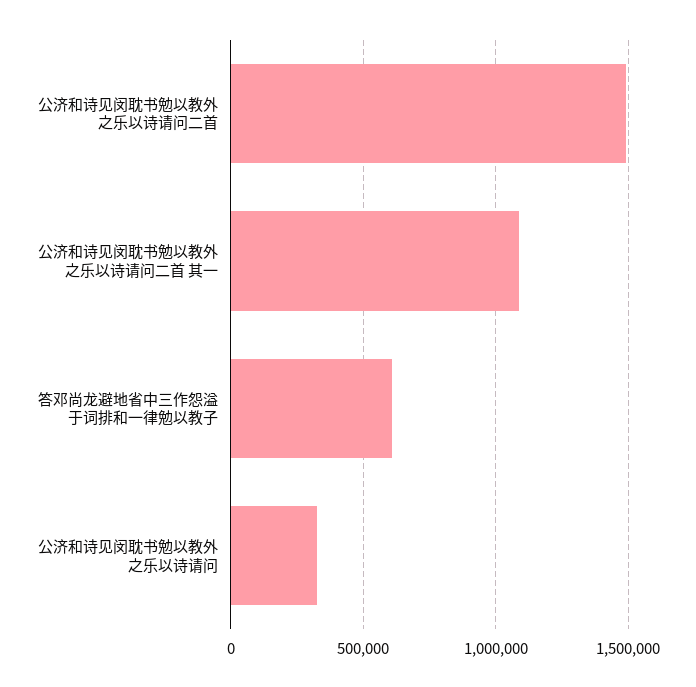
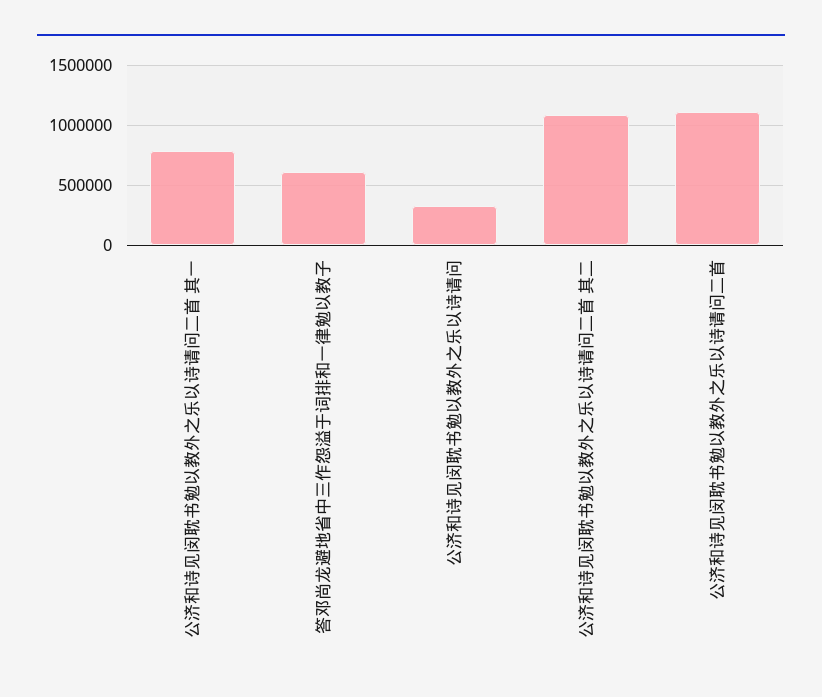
公济和诗见闵耽书勉以教外之乐以诗请问二首: 1500000 -> 1100000
公济和诗见闵耽书勉以教外之乐以诗请问二首 其一: 1100000 -> 800000
公济和诗见闵耽书勉以教外之乐以诗请问二首 其二: none -> 1100000

